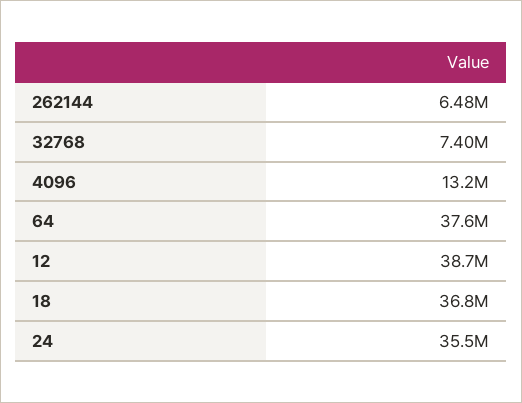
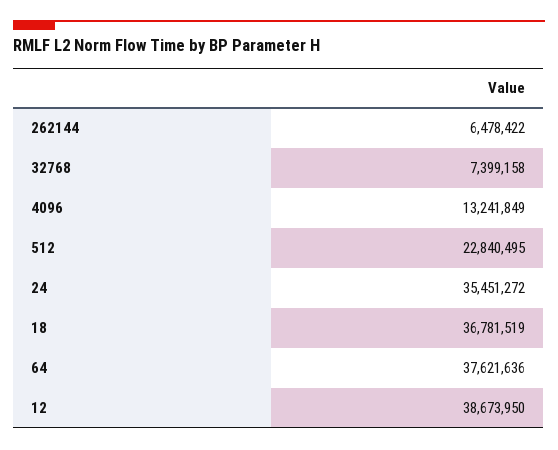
512: none -> 22840495

